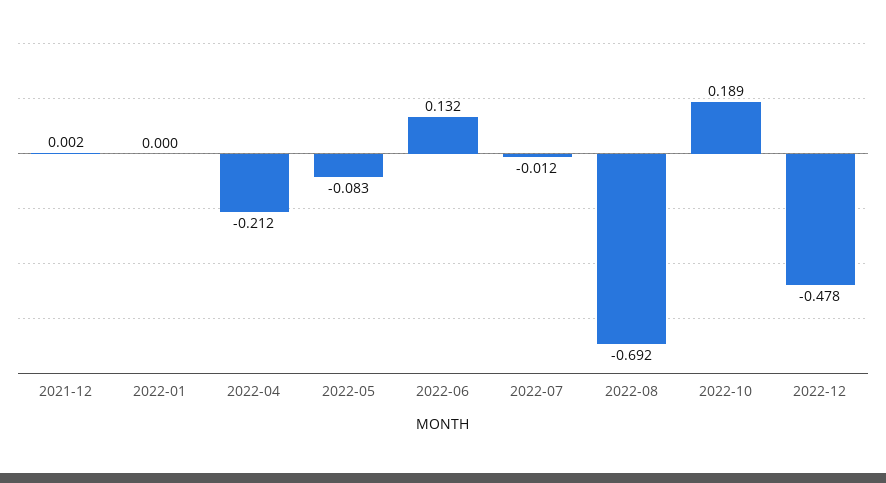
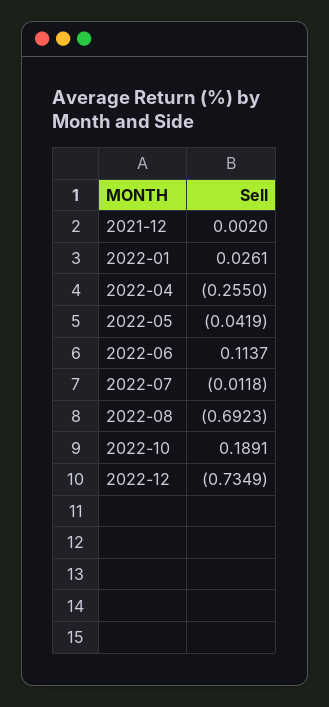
2022-01: 0 -> 0.0261
2022-04: -0.212 -> -0.255
2022-05: -0.083 -> -0.0419
2022-06: 0.132 -> 0.1137
2022-12: -0.478 -> -0.7349

